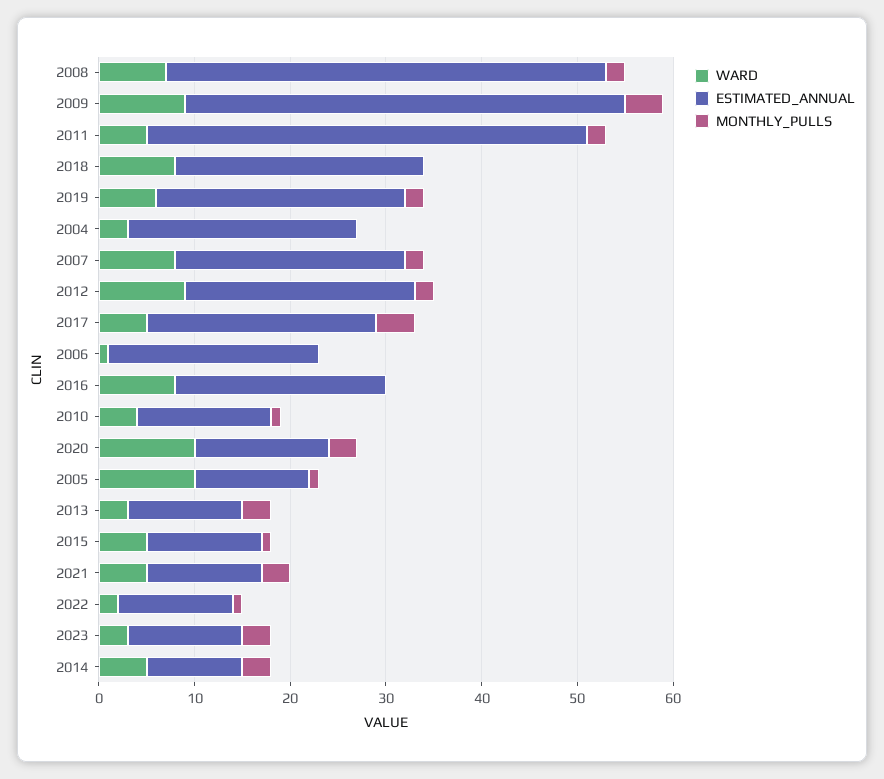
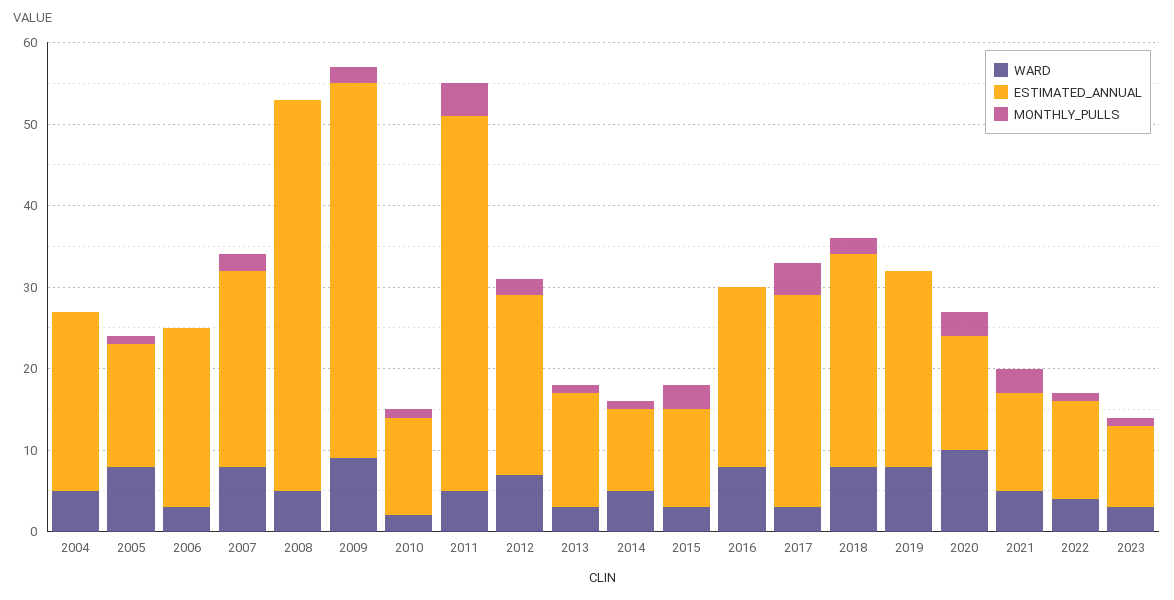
WARD, 2008: 7 -> 5
ESTIMATED_ANNUAL, 2008: 46 -> 48
MONTHLY_PULLS, 2008: 2 -> 0
MONTHLY_PULLS, 2009: 4 -> 2
MONTHLY_PULLS, 2011: 2 -> 4
MONTHLY_PULLS, 2018: 0 -> 2
WARD, 2019: 6 -> 8
ESTIMATED_ANNUAL, 2019: 26 -> 24
MONTHLY_PULLS, 2019: 2 -> 0
WARD, 2004: 3 -> 5
ESTIMATED_ANNUAL, 2004: 24 -> 22
WARD, 2012: 9 -> 7
ESTIMATED_ANNUAL, 2012: 24 -> 22
WARD, 2017: 5 -> 3
ESTIMATED_ANNUAL, 2017: 24 -> 26
WARD, 2006: 1 -> 3
WARD, 2010: 4 -> 2
ESTIMATED_ANNUAL, 2010: 14 -> 12
WARD, 2005: 10 -> 8
ESTIMATED_ANNUAL, 2005: 12 -> 15
ESTIMATED_ANNUAL, 2013: 12 -> 14
MONTHLY_PULLS, 2013: 3 -> 1
WARD, 2015: 5 -> 3
MONTHLY_PULLS, 2015: 1 -> 3
WARD, 2022: 2 -> 4
ESTIMATED_ANNUAL, 2023: 12 -> 10
MONTHLY_PULLS, 2023: 3 -> 1
MONTHLY_PULLS, 2014: 3 -> 1

